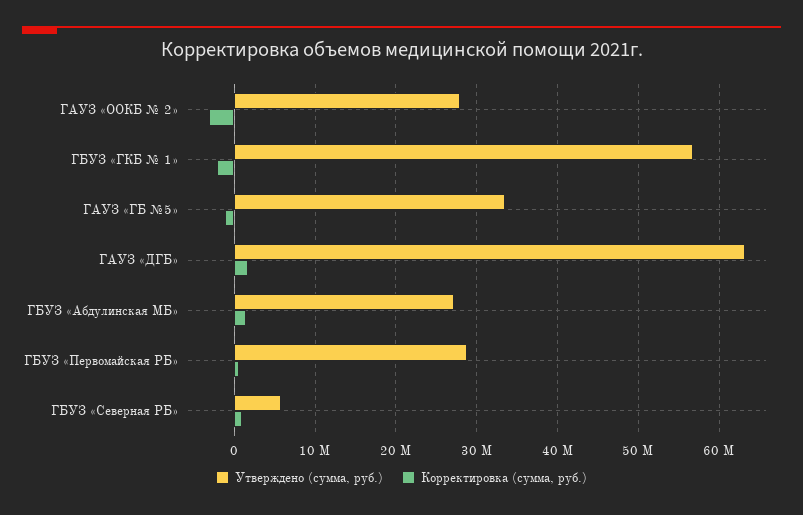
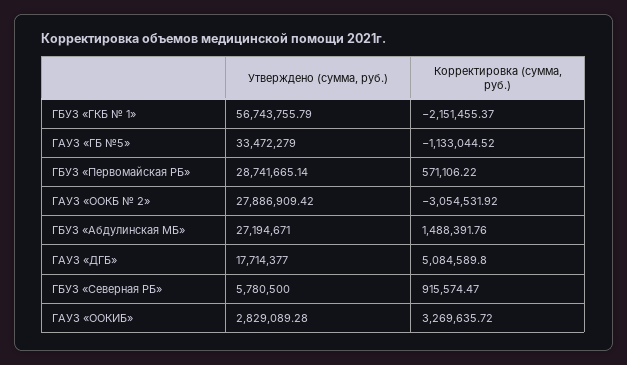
Утверждено (сумма, руб.), ГАУЗ «ДГБ»: 63000000 -> 17714377
Корректировка (сумма, руб.), ГАУЗ «ДГБ»: 2000000 -> 5084589.8
Утверждено (сумма, руб.), ГАУЗ «ООКИБ»: none -> 2829089.28
Корректировка (сумма, руб.), ГАУЗ «ООКИБ»: none -> 3269635.72

